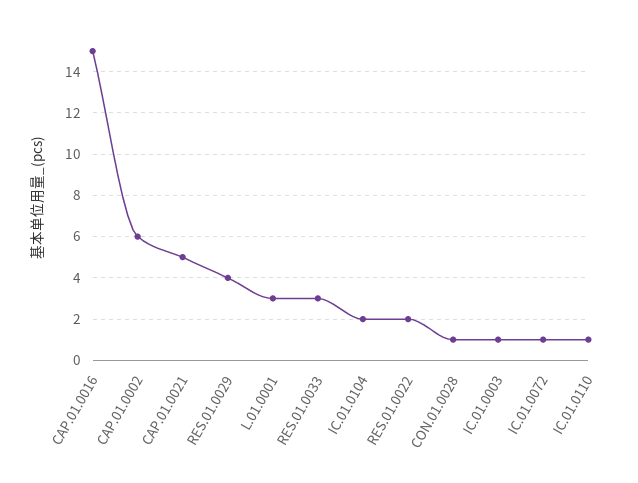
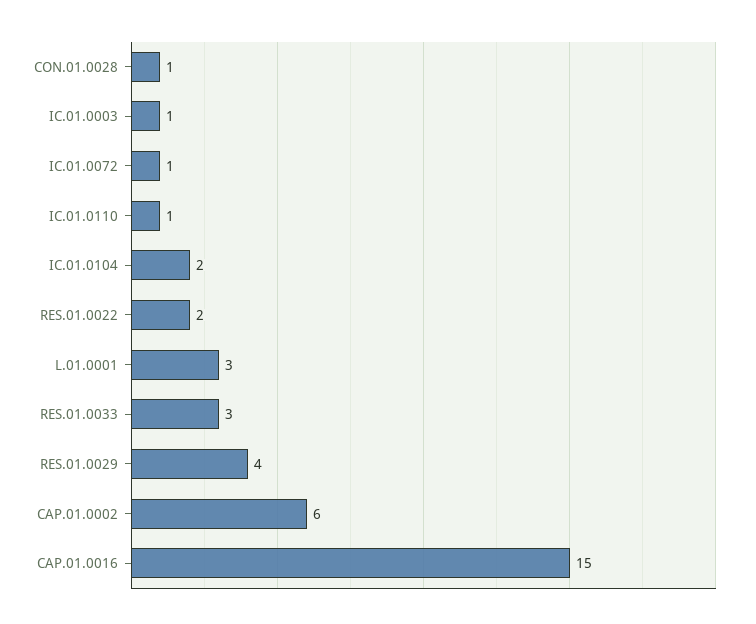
CAP.01.0021: 5 -> none

